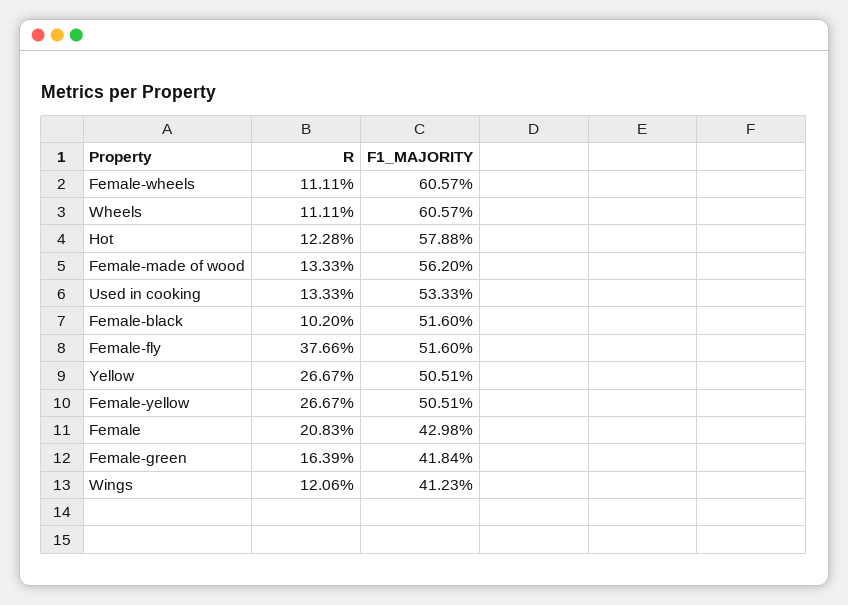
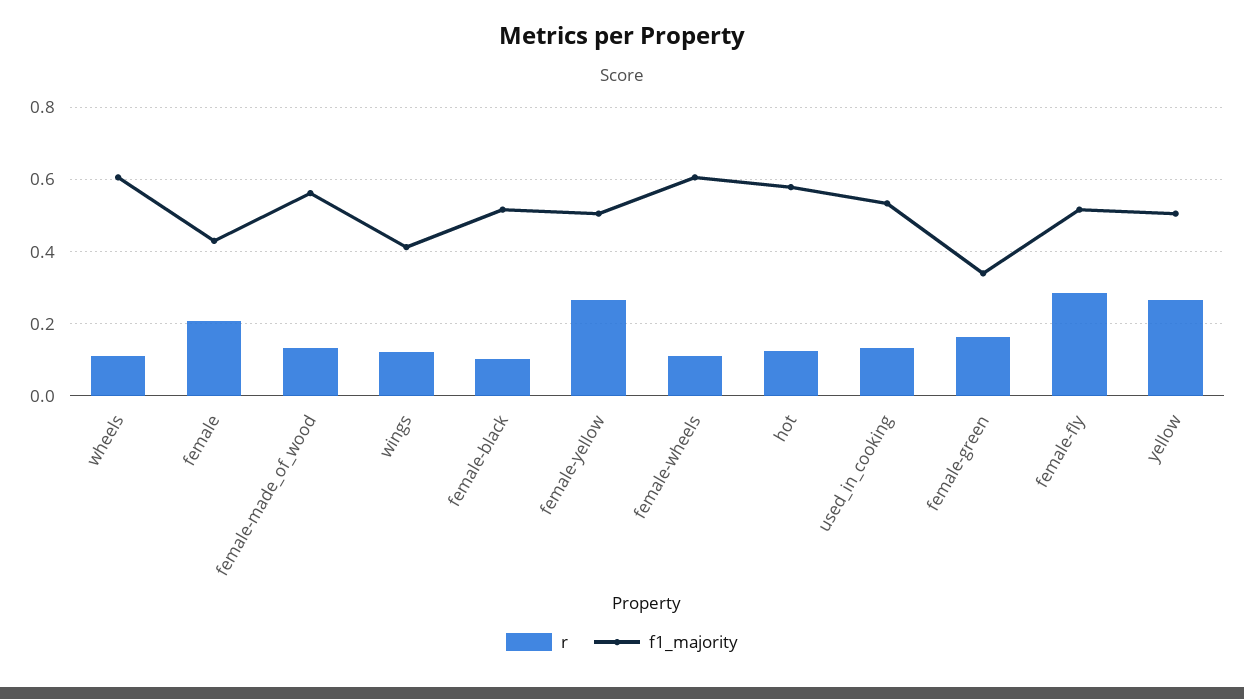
R, Female-fly: 0.3766 -> 0.28
F1_MAJORITY, Female-green: 0.4184 -> 0.34

